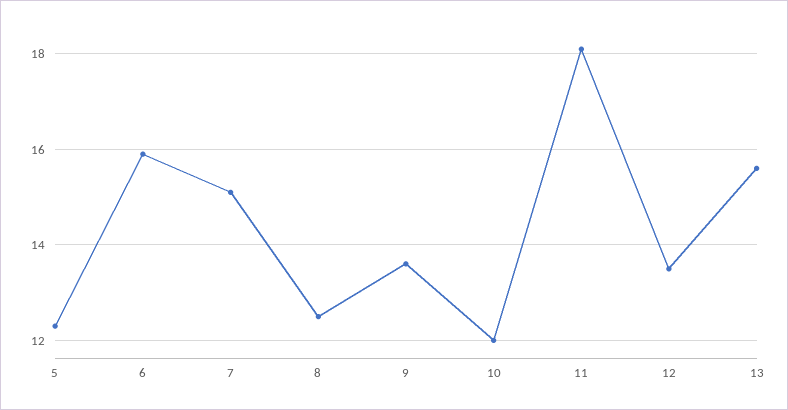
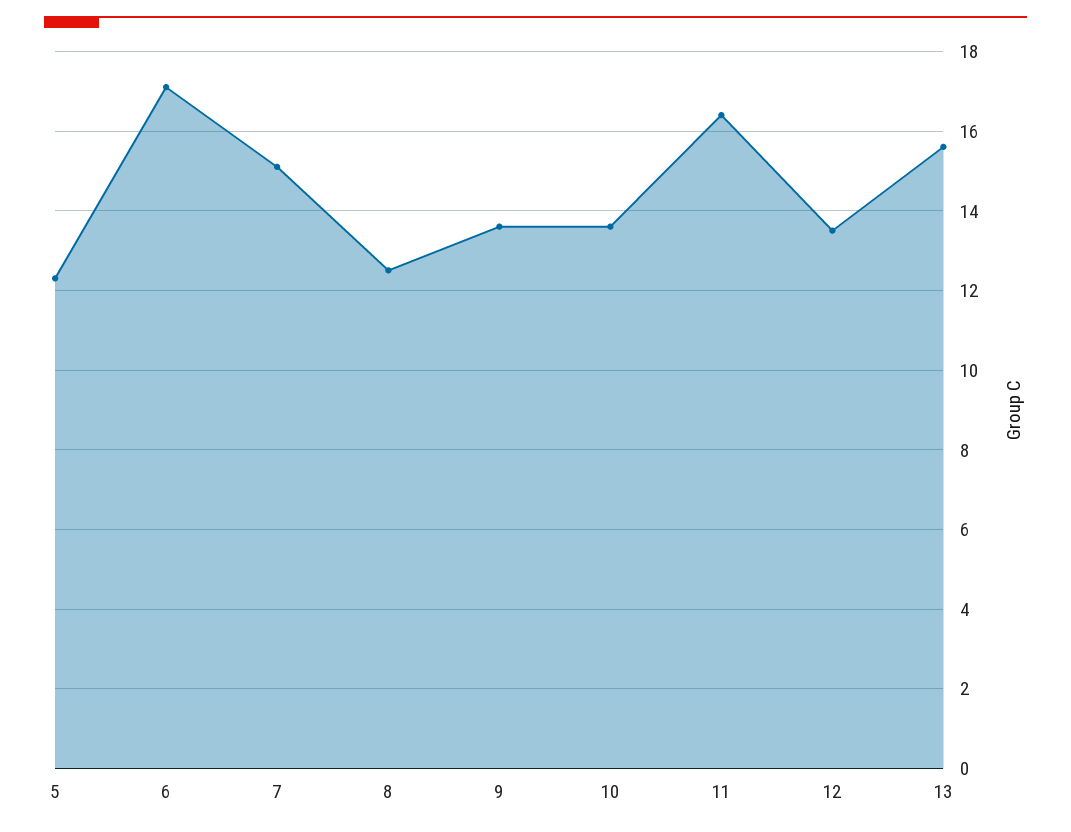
6: 16 -> 17
10: 12 -> 13.5
11: 18 -> 16.5

